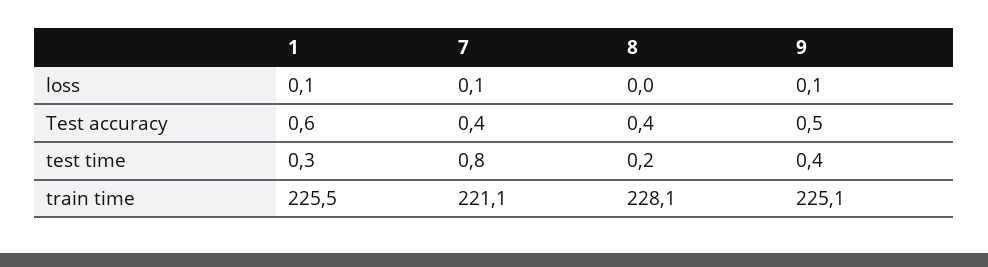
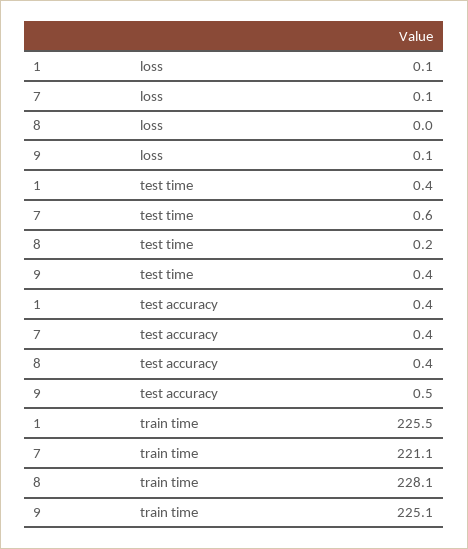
1, Test accuracy: 0.6 -> 0.4
1, test time: 0.3 -> 0.4
7, test time: 0.8 -> 0.6

